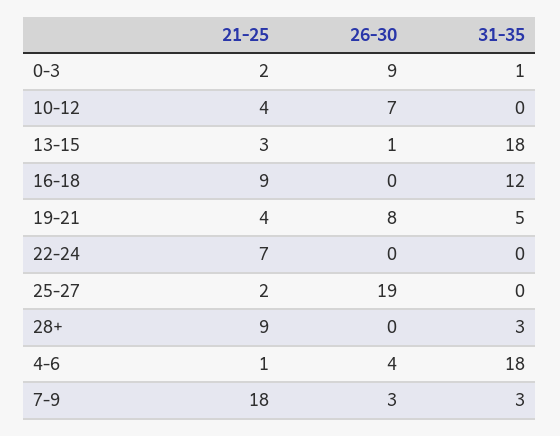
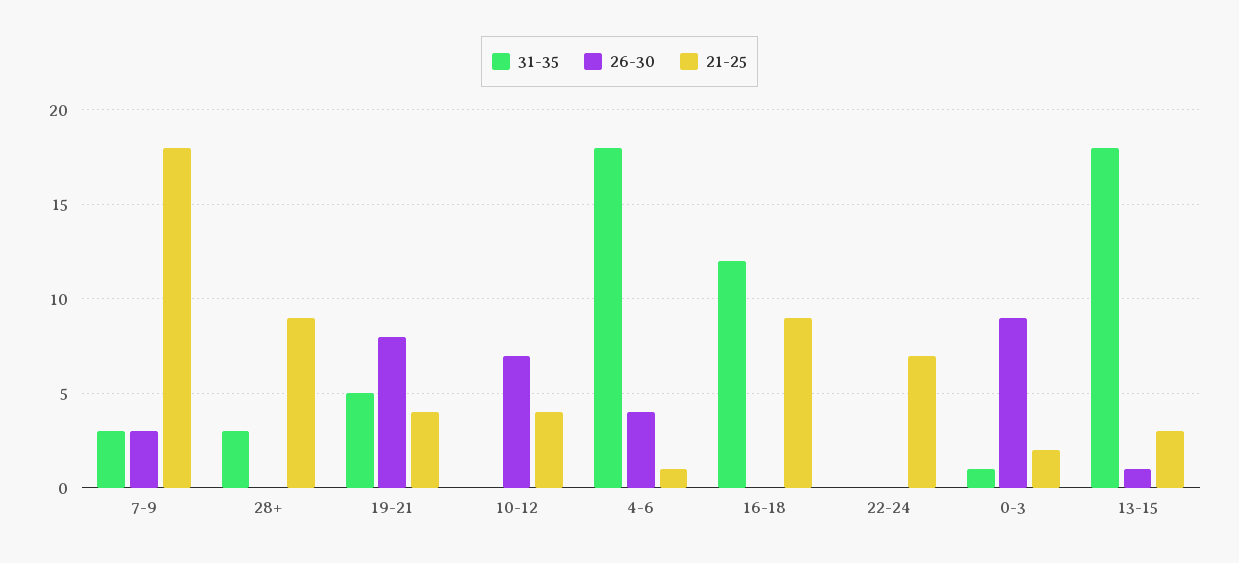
21-25, 25-27: 2 -> none
26-30, 25-27: 19 -> none
31-35, 25-27: 0 -> none

